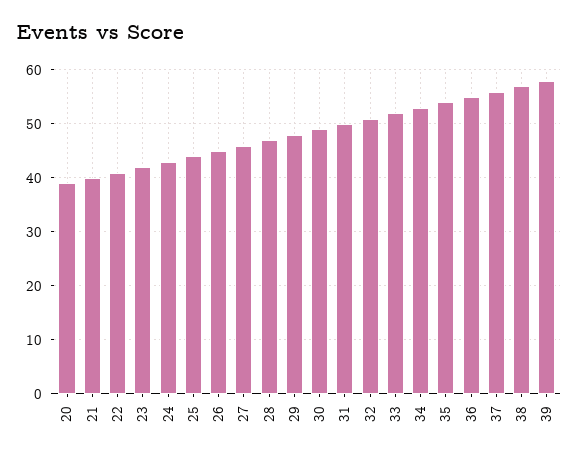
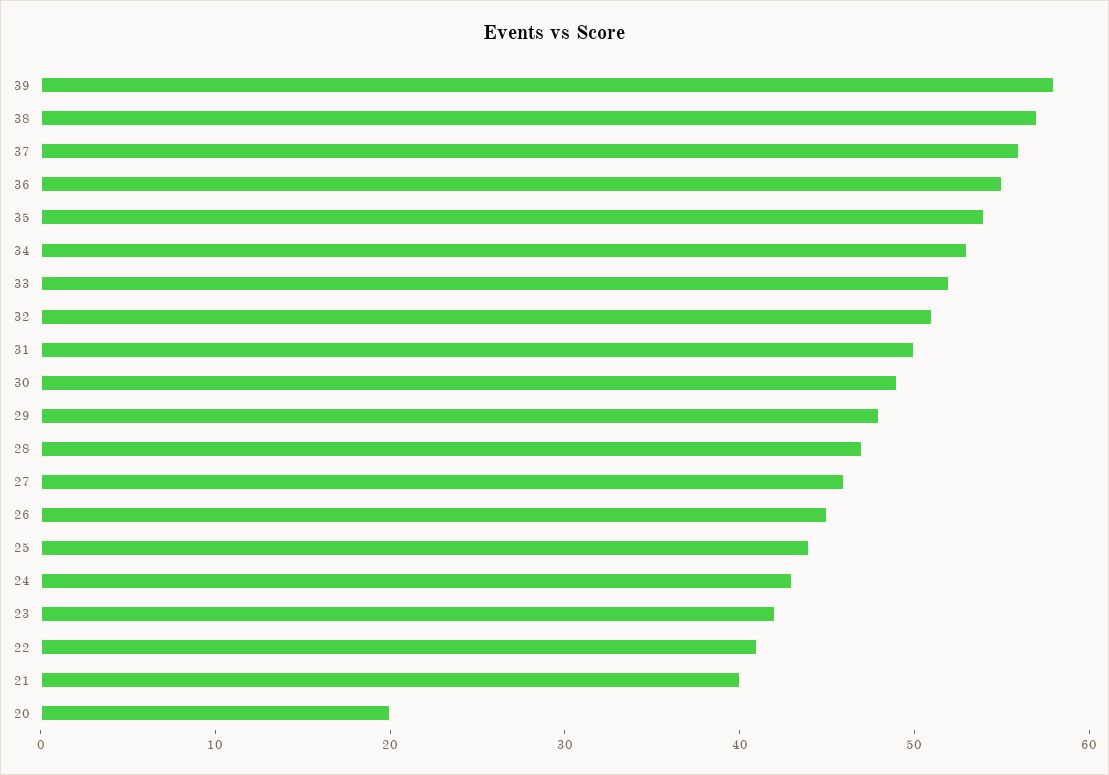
20: 40 -> 20

